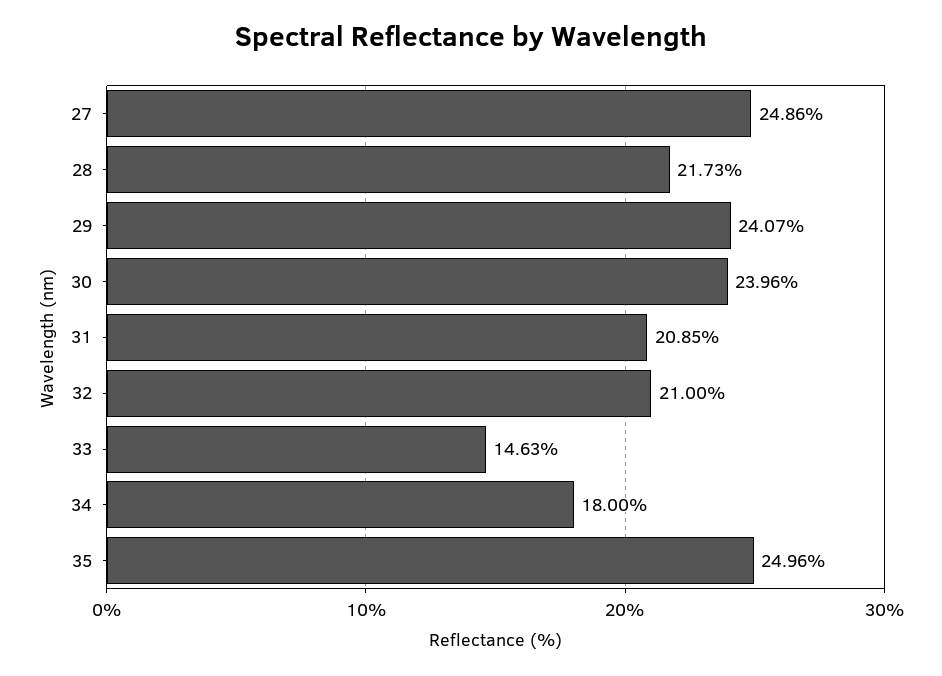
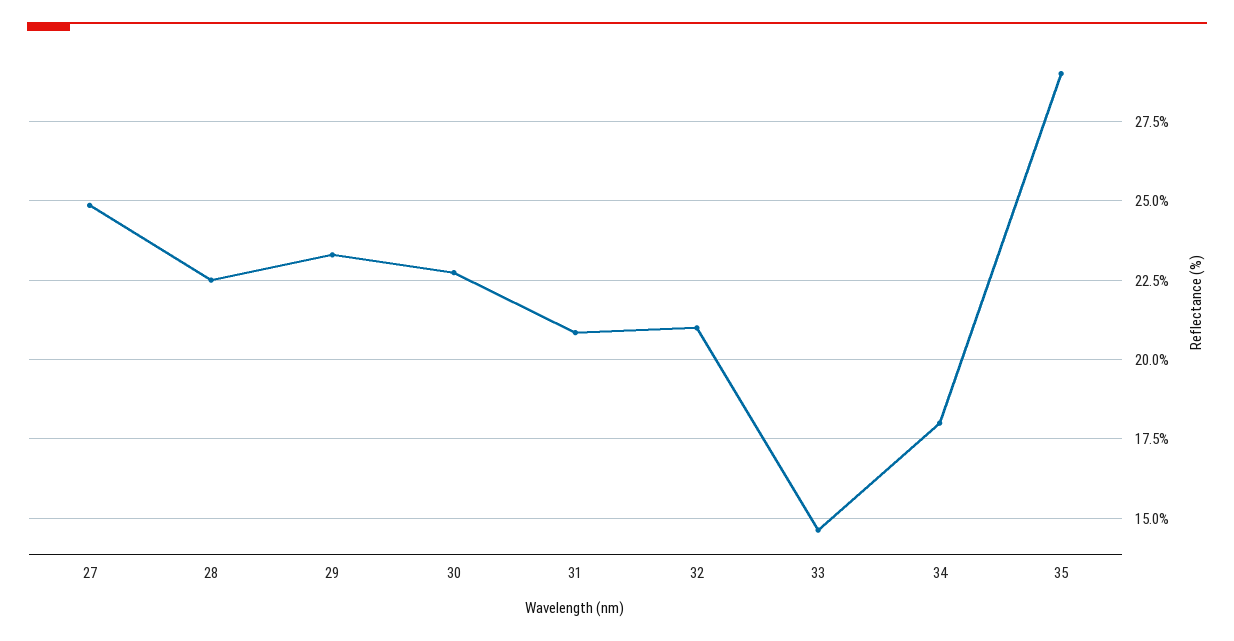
28: 21.73 -> 22.5
29: 24.07 -> 23.25
30: 23.96 -> 22.75
35: 24.96 -> 29

